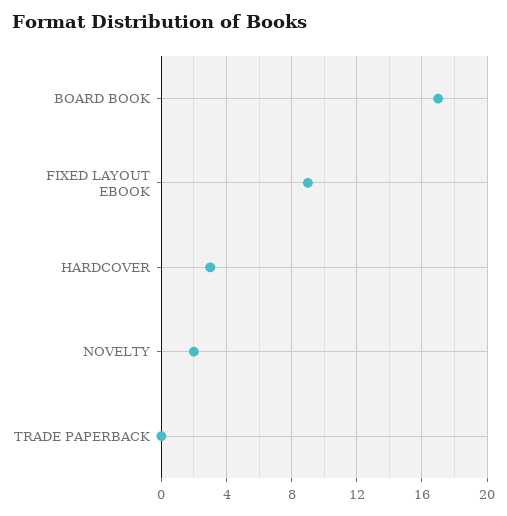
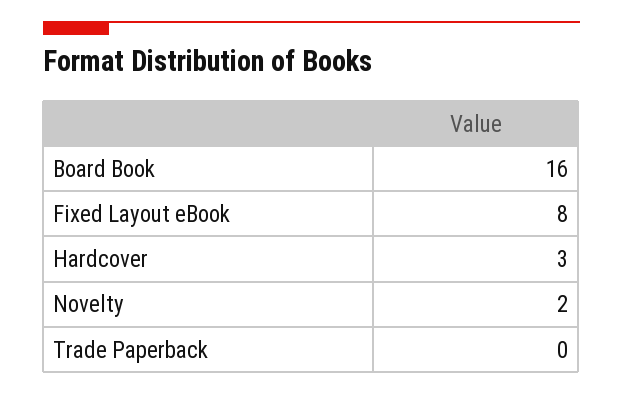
BOARD BOOK: 17 -> 16
FIXED LAYOUT EBOOK: 9 -> 8

